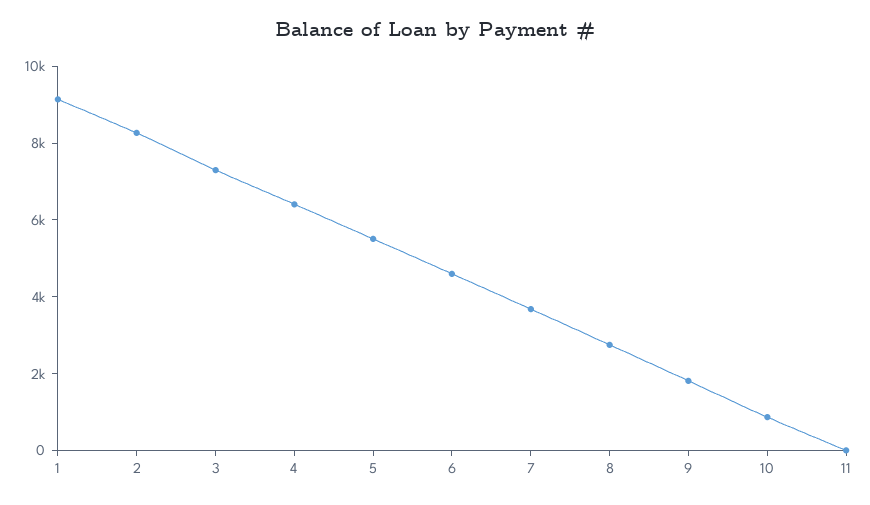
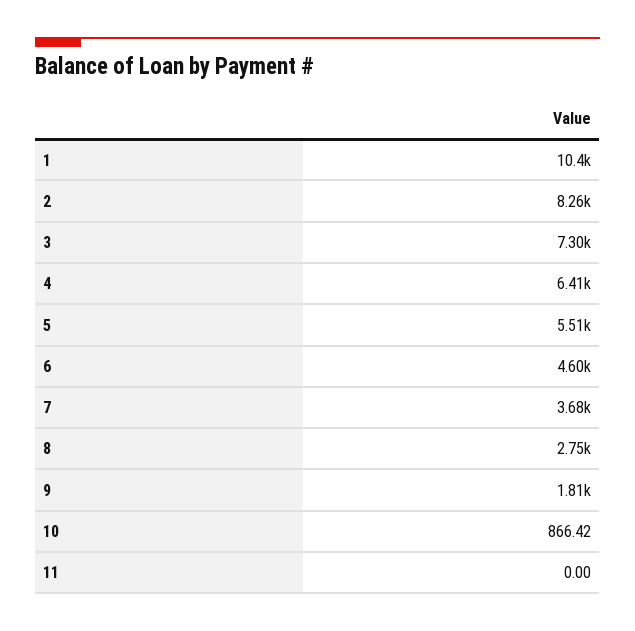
1: 9000 -> 10400

